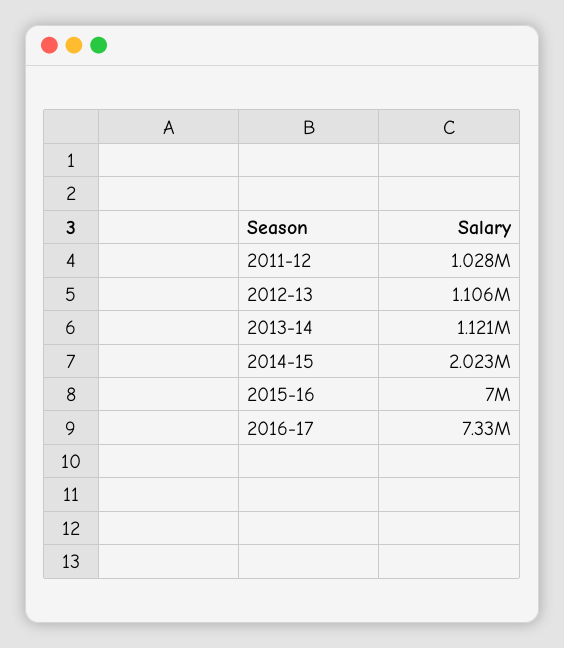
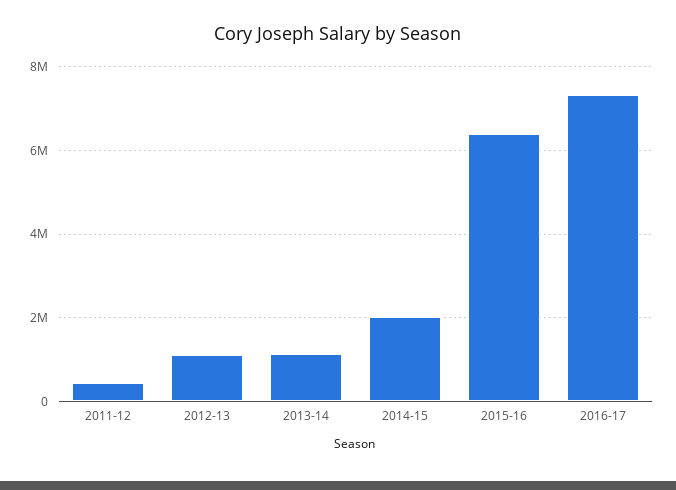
2011-12: 1028000 -> 400000
2015-16: 7000000 -> 6400000

